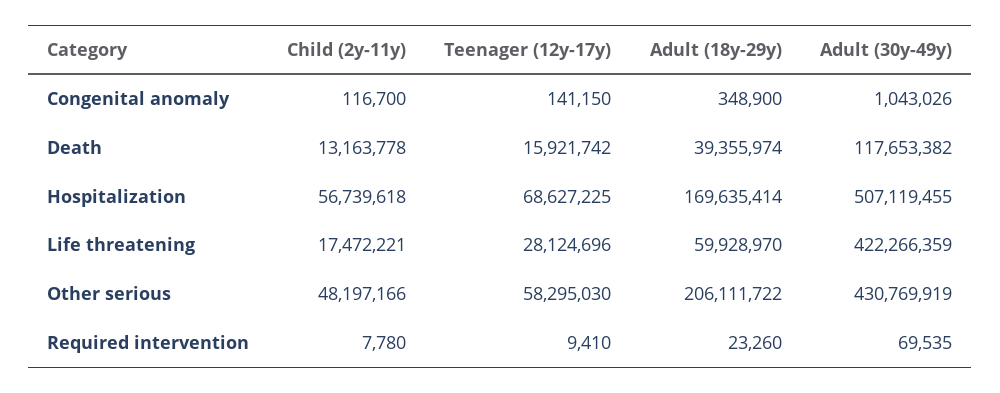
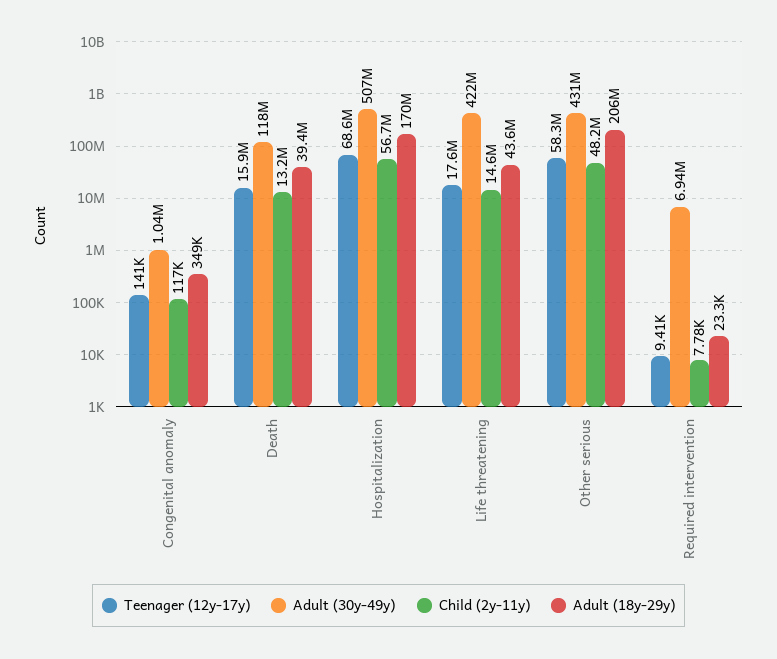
Child (2y-11y), Life threatening: 17472221 -> 14600000
Teenager (12y-17y), Life threatening: 28124696 -> 17600000
Adult (18y-29y), Life threatening: 59928970 -> 43600000
Adult (30y-49y), Required intervention: 69535 -> 6940000

